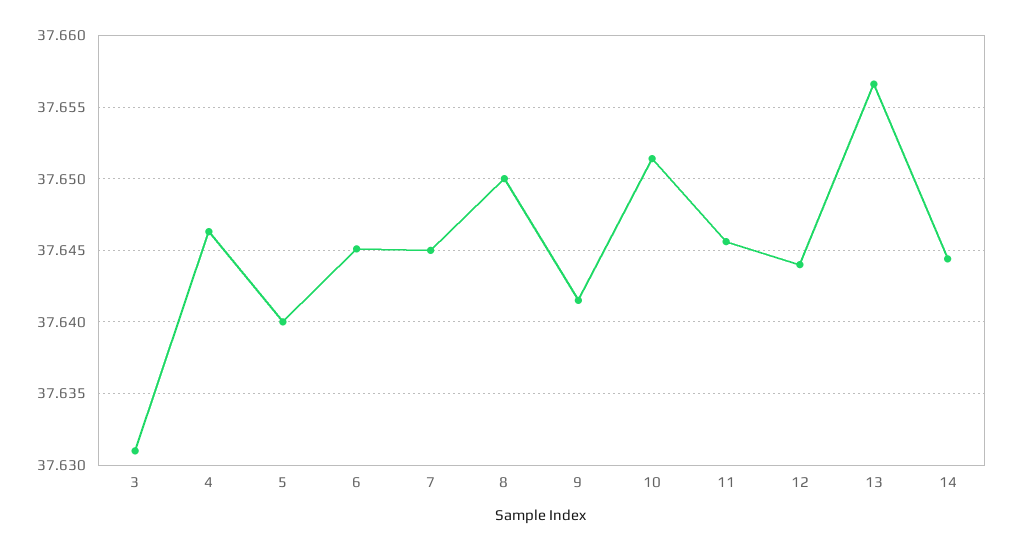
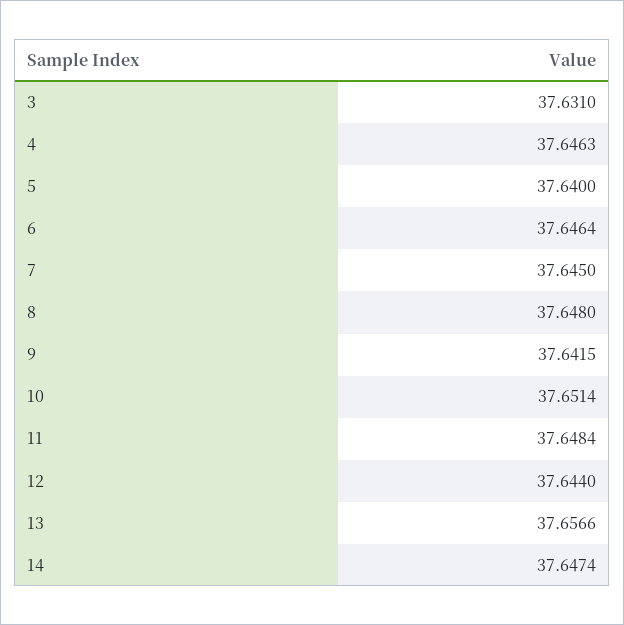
6: 37.645 -> 37.6464
8: 37.65 -> 37.648
11: 37.6455 -> 37.6484
14: 37.6445 -> 37.6474

